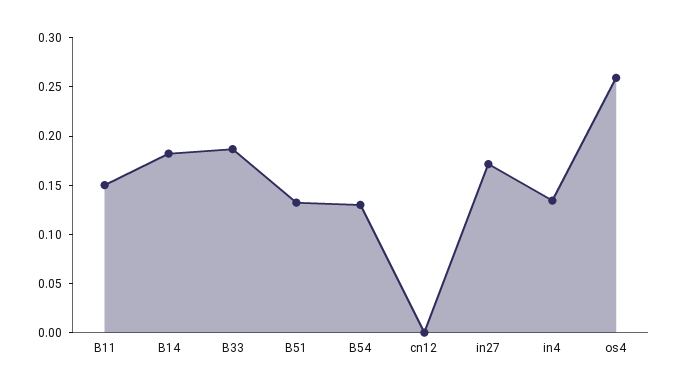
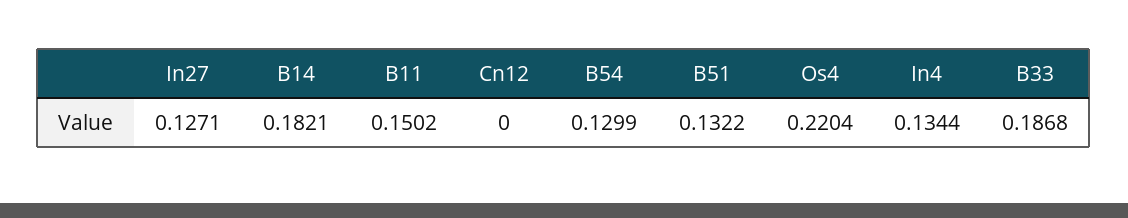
in27: 0.17 -> 0.1271
os4: 0.26 -> 0.2204

